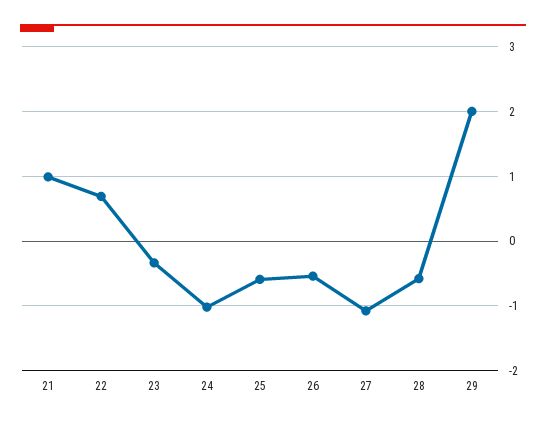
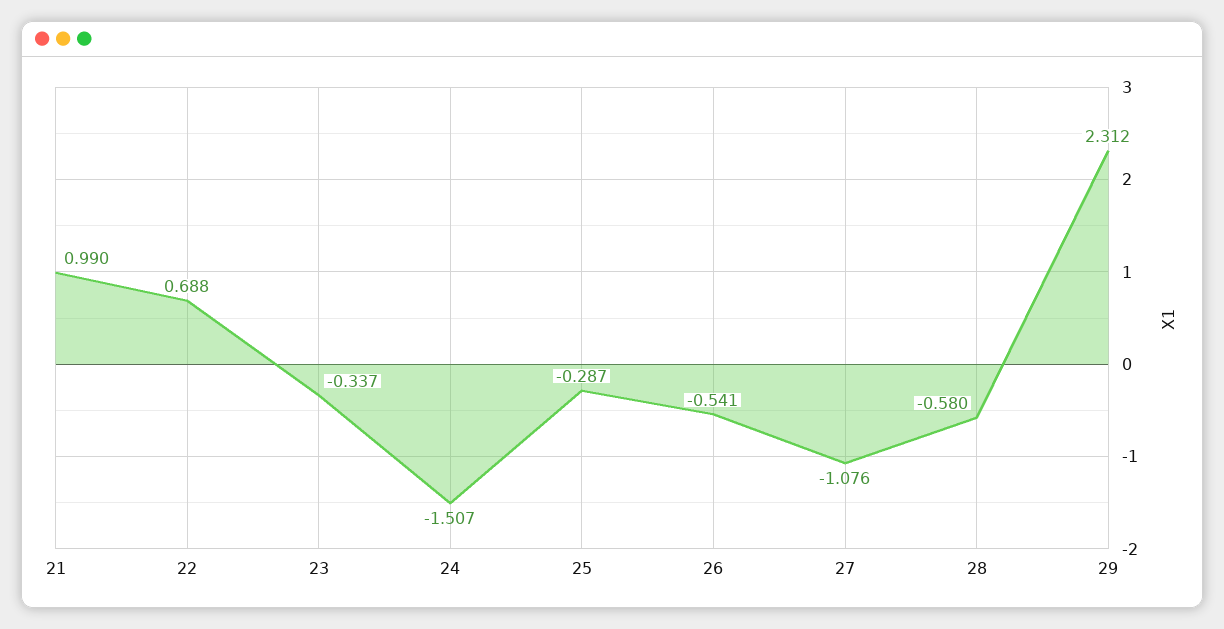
24: -1 -> -1.507
25: -0.6 -> -0.287
29: 2 -> 2.312

